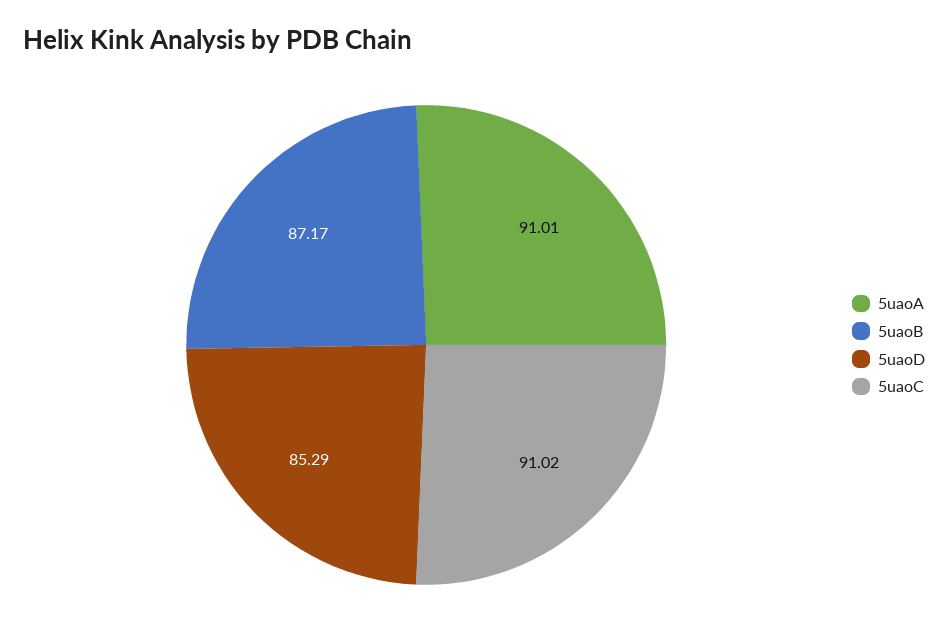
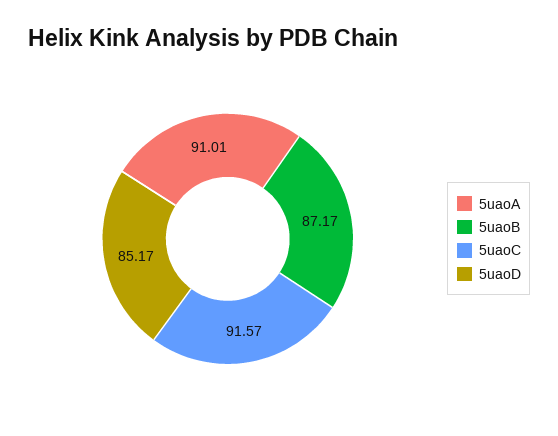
5uaoD: 85.29 -> 85.17
5uaoC: 91.02 -> 91.57

